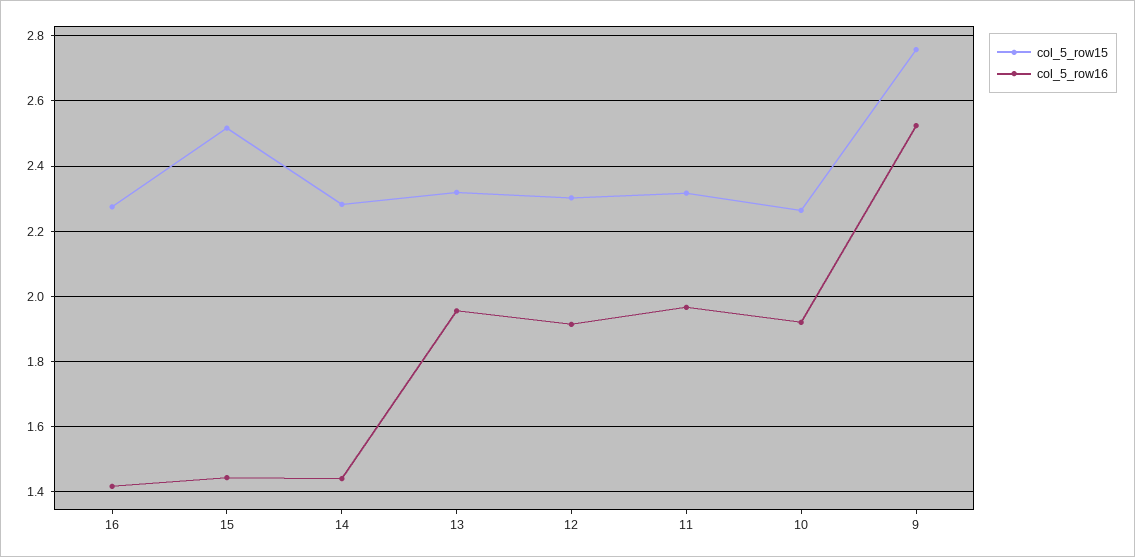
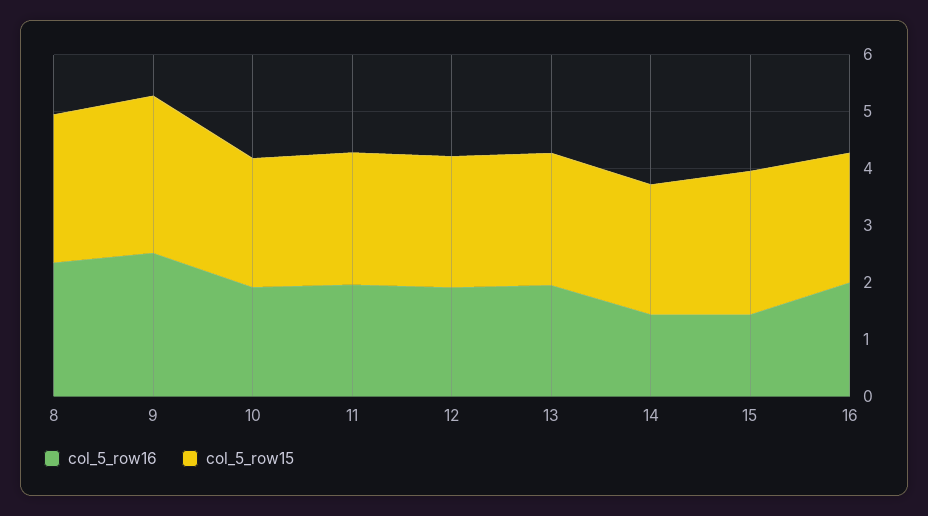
col_5_row16, 16: 1.42 -> 2
col_5_row16, 8: none -> 2.4
col_5_row15, 8: none -> 2.6

